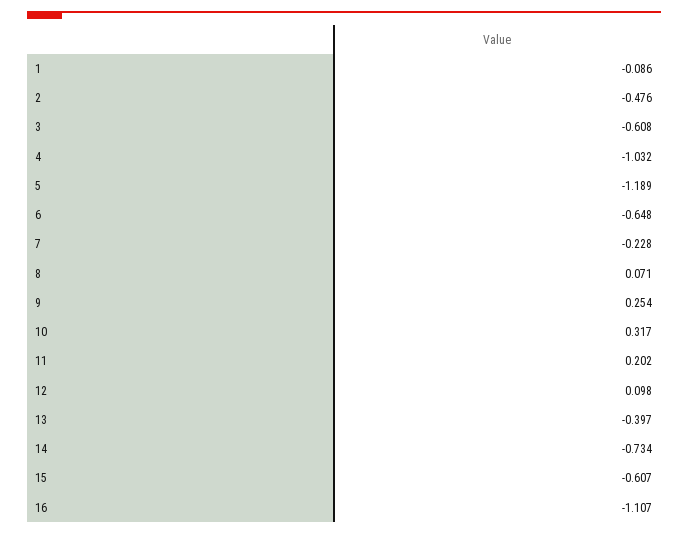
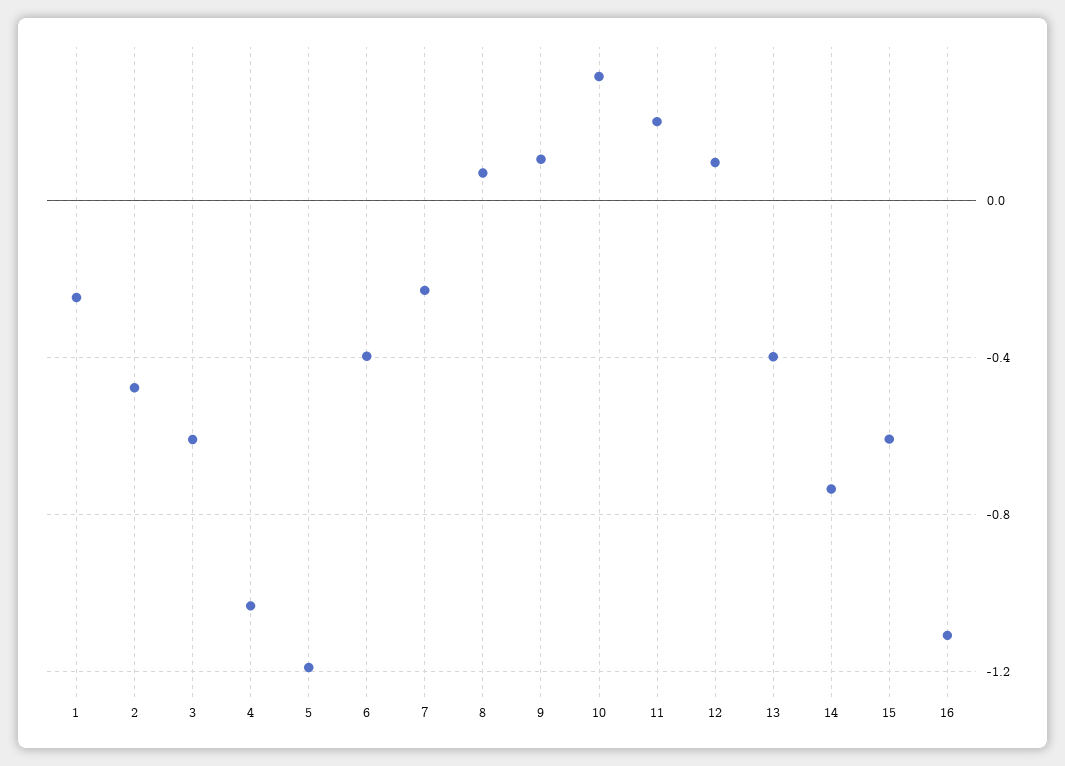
1: -0.086 -> -0.25
6: -0.648 -> -0.4
9: 0.254 -> 0.1

